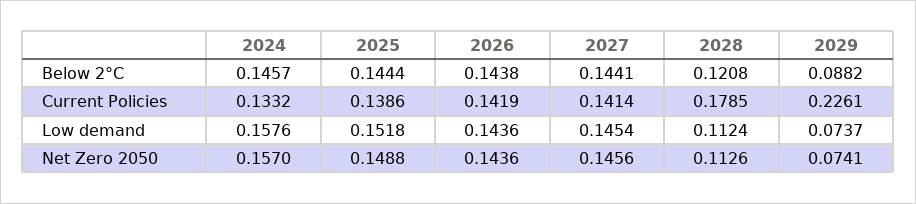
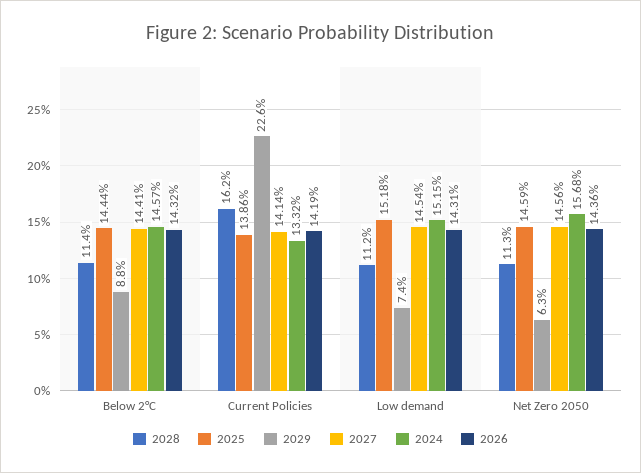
2026, Below 2°C: 0.1438 -> 0.1432
2028, Below 2°C: 0.1208 -> 0.114
2028, Current Policies: 0.1785 -> 0.162
2024, Low demand: 0.1576 -> 0.1515
2026, Low demand: 0.1436 -> 0.1431
2024, Net Zero 2050: 0.157 -> 0.1568
2025, Net Zero 2050: 0.1488 -> 0.1459
2029, Net Zero 2050: 0.0741 -> 0.063

